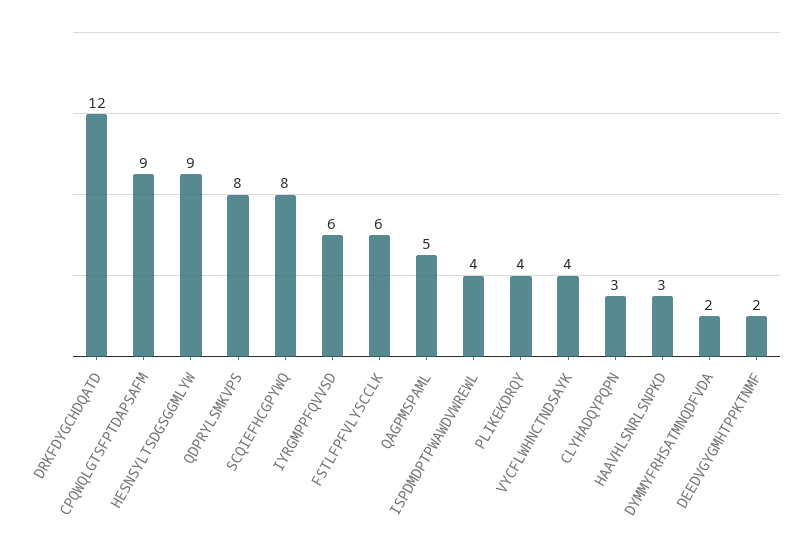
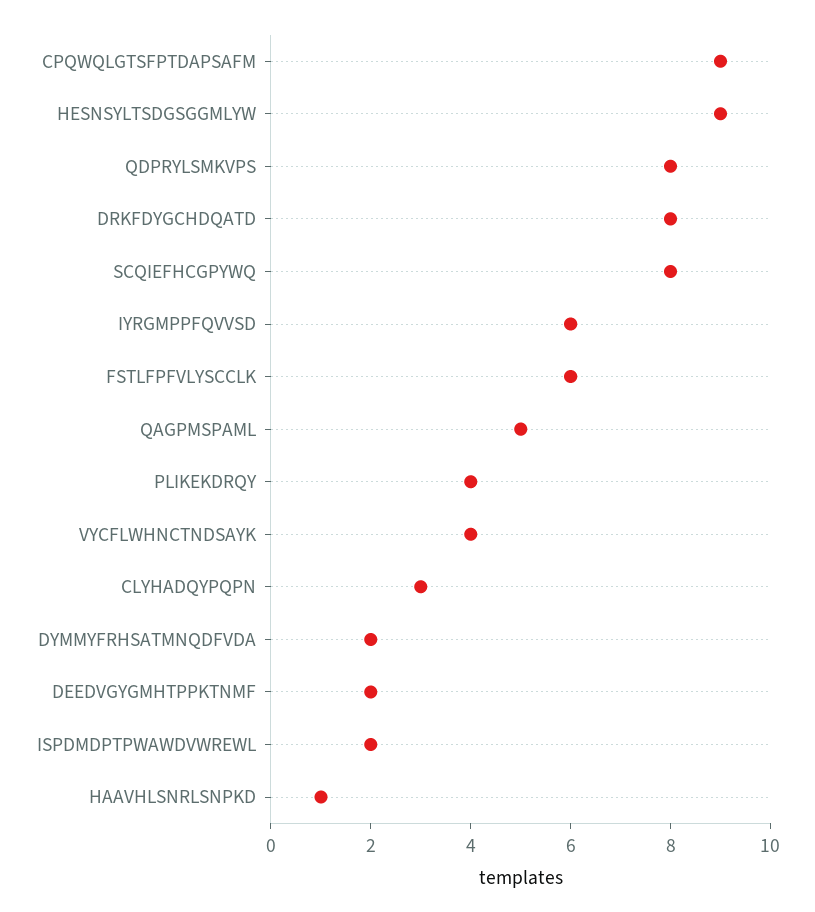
DRKFDYGCHDQATD: 12 -> 8
ISPDMDPTPWAWDVWREWL: 4 -> 2
HAAVHLSNRLSNPKD: 3 -> 1

